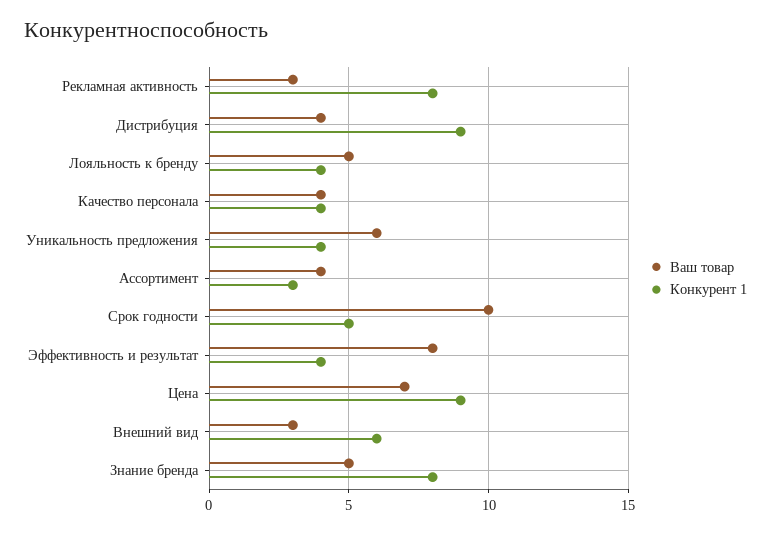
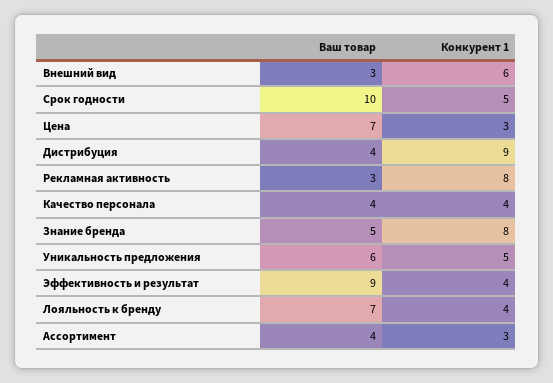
Ваш товар, Лояльность к бренду: 5 -> 7
Конкурент 1, Уникальность предложения: 4 -> 5
Ваш товар, Эффективность и результат: 8 -> 9
Конкурент 1, Цена: 9 -> 3

